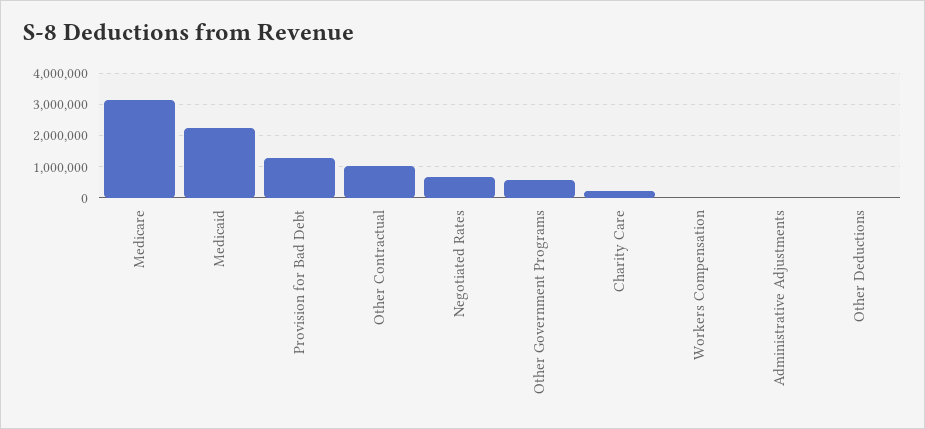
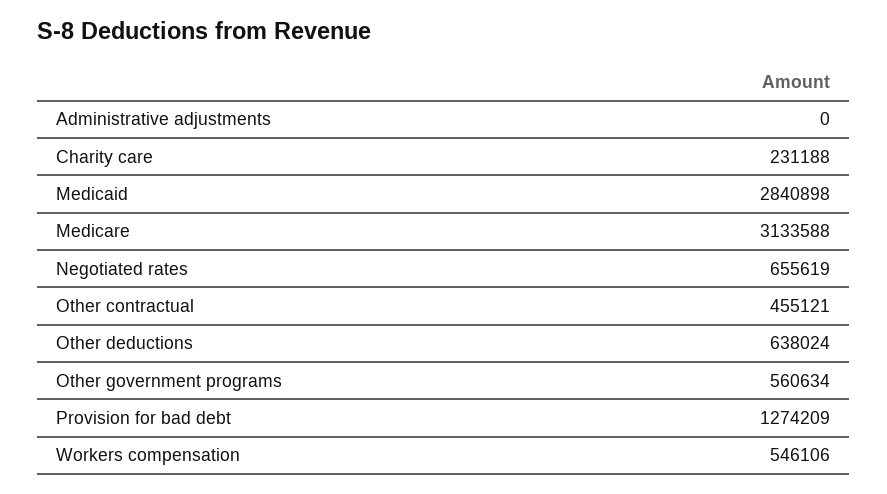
Medicaid: 2200000 -> 2840898
Other Contractual: 1000000 -> 455121
Workers Compensation: 0 -> 546106
Other Deductions: 0 -> 638024

